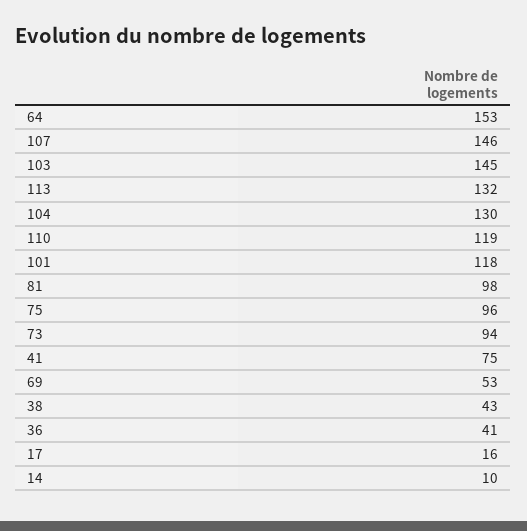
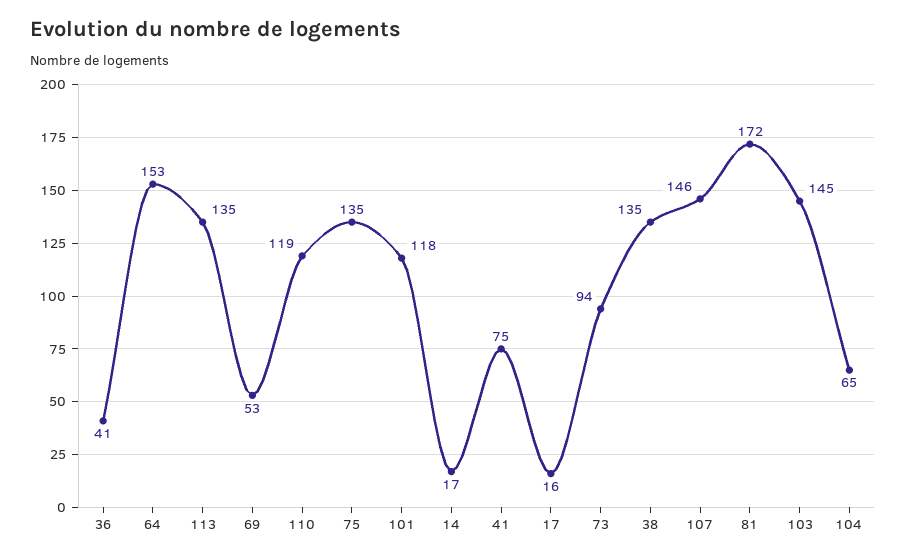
113: 132 -> 135
104: 130 -> 65
81: 98 -> 172
75: 96 -> 135
38: 43 -> 135
14: 10 -> 17

